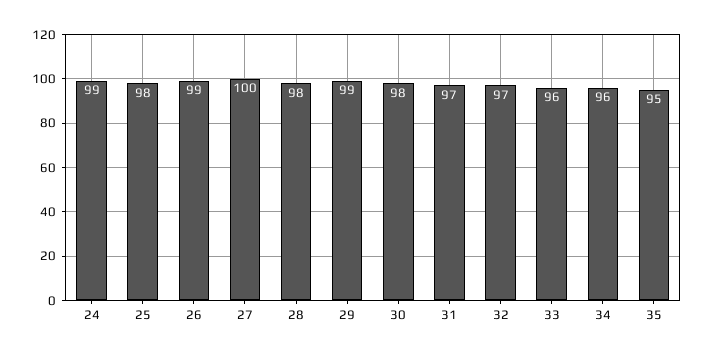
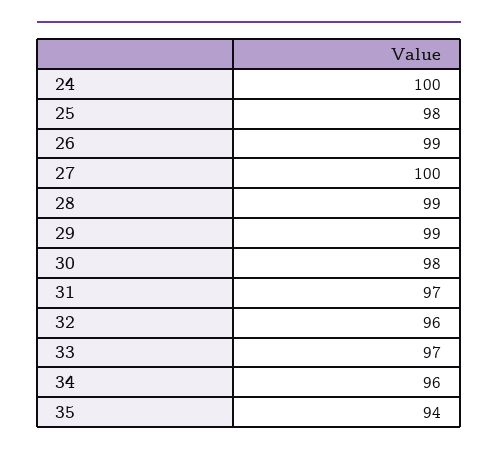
24: 99 -> 100
28: 98 -> 99
32: 97 -> 96
33: 96 -> 97
35: 95 -> 94

